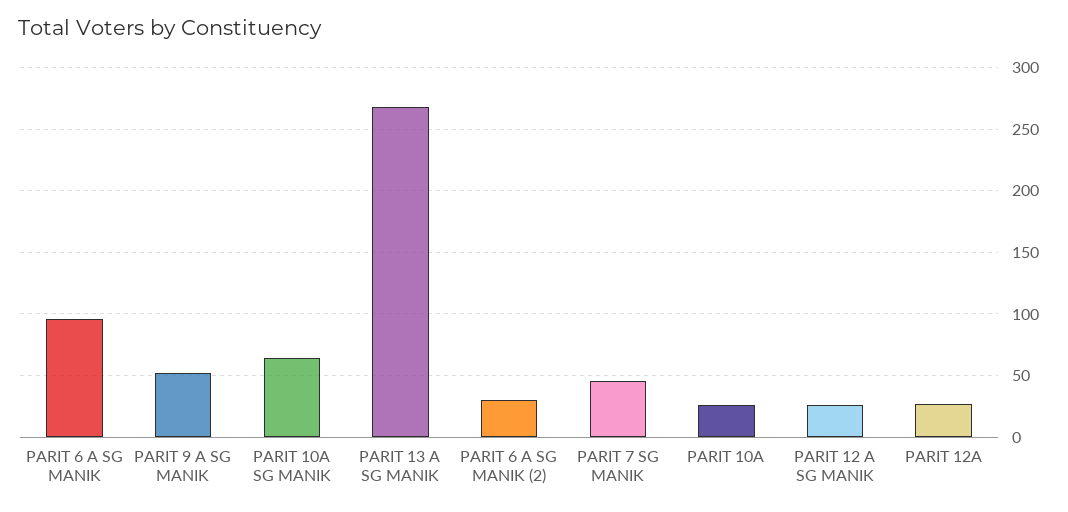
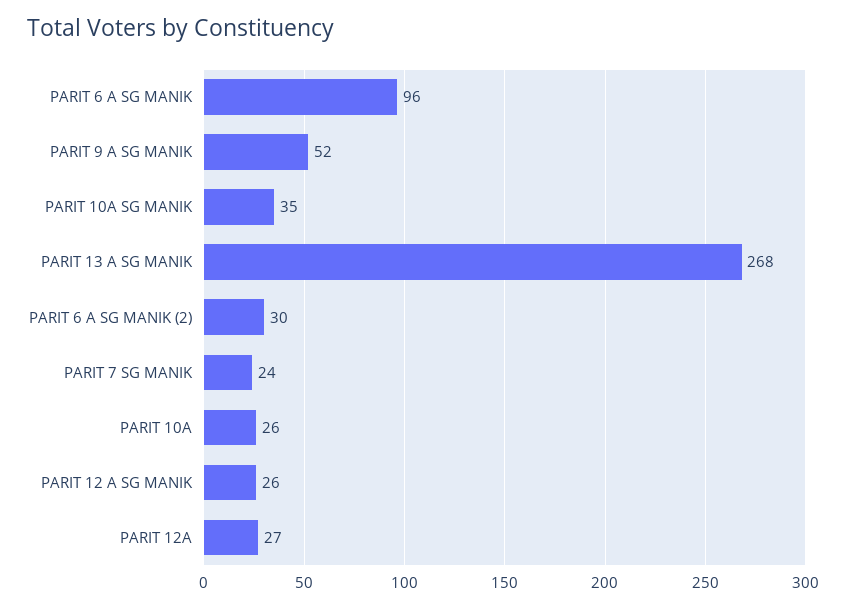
PARIT 10A SG MANIK: 65 -> 35
PARIT 7 SG MANIK: 45 -> 24

